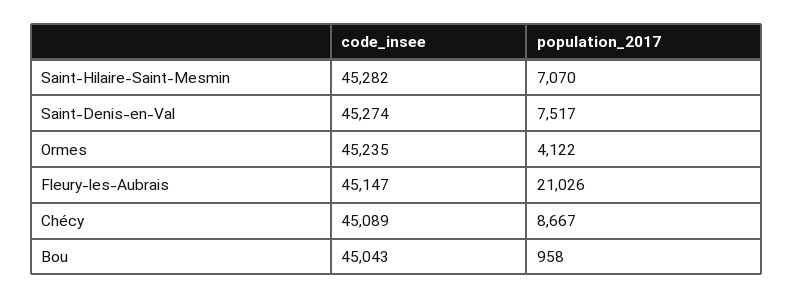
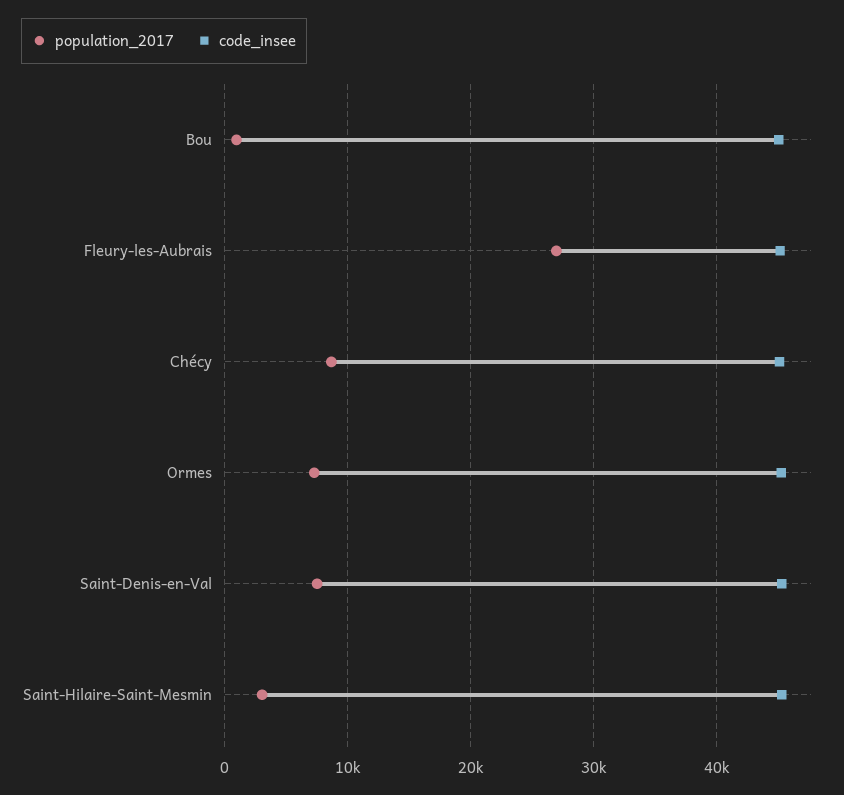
population_2017, Saint-Hilaire-Saint-Mesmin: 7070 -> 3000
population_2017, Ormes: 4122 -> 7000
population_2017, Fleury-les-Aubrais: 21026 -> 27000

